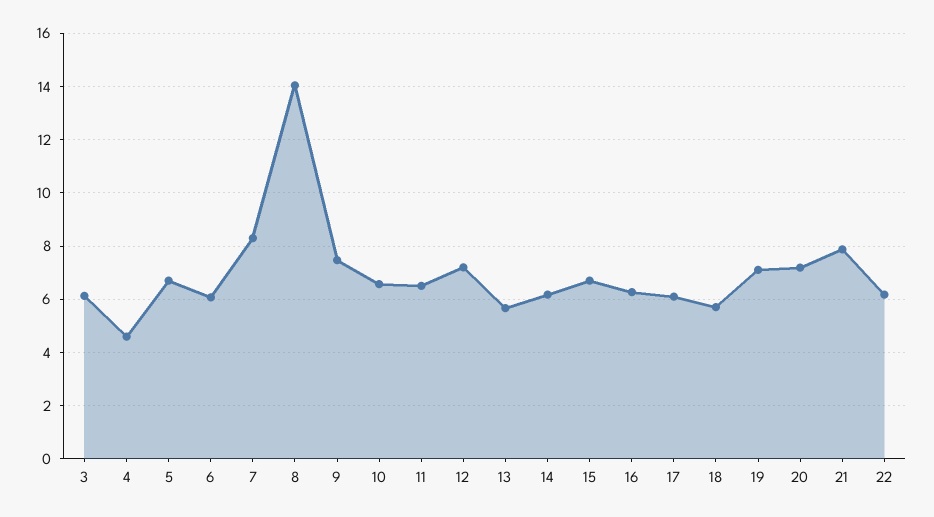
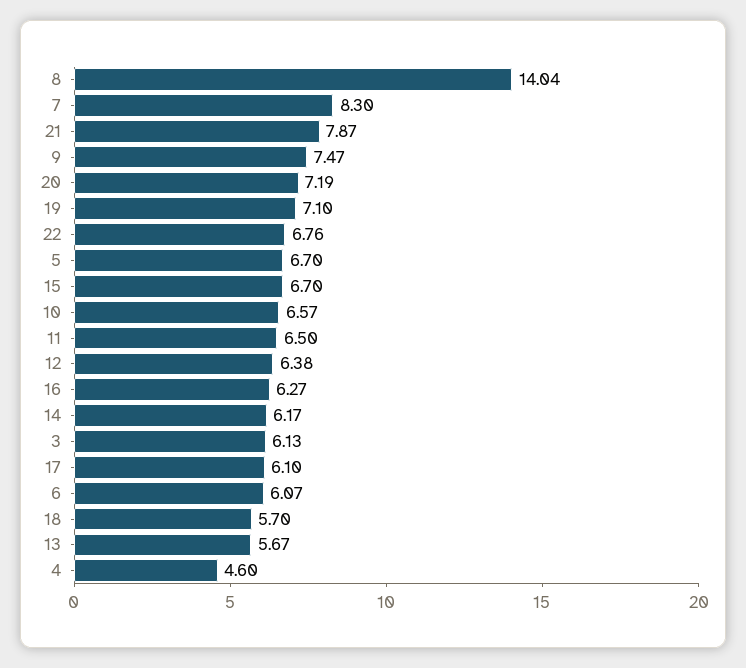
12: 7.25 -> 6.38
22: 6.25 -> 6.76

